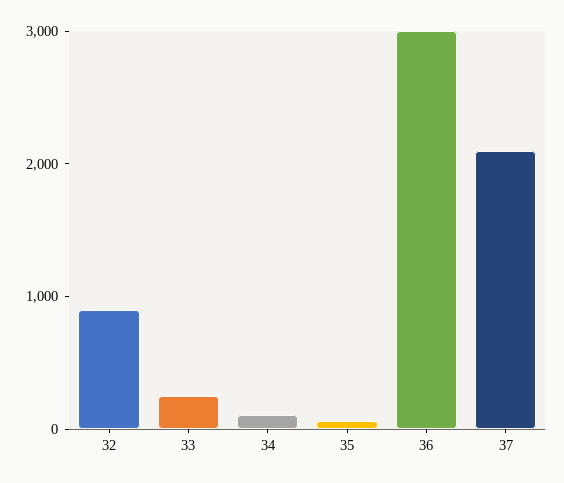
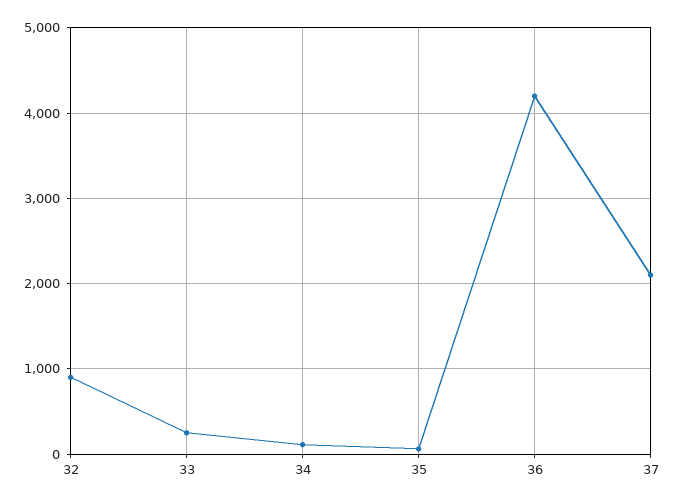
36: 3000 -> 4200

